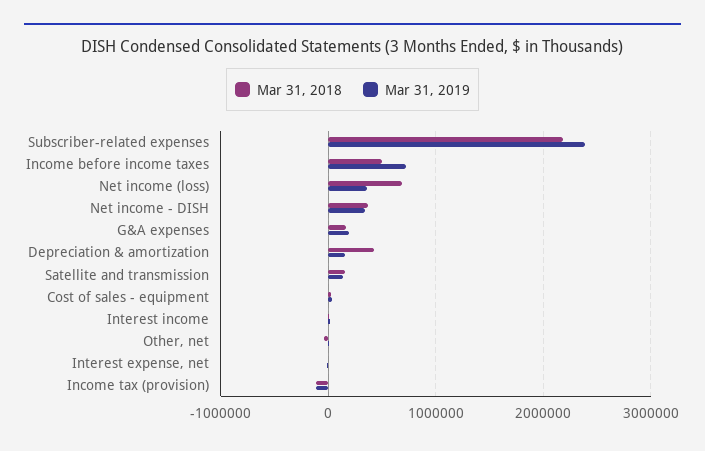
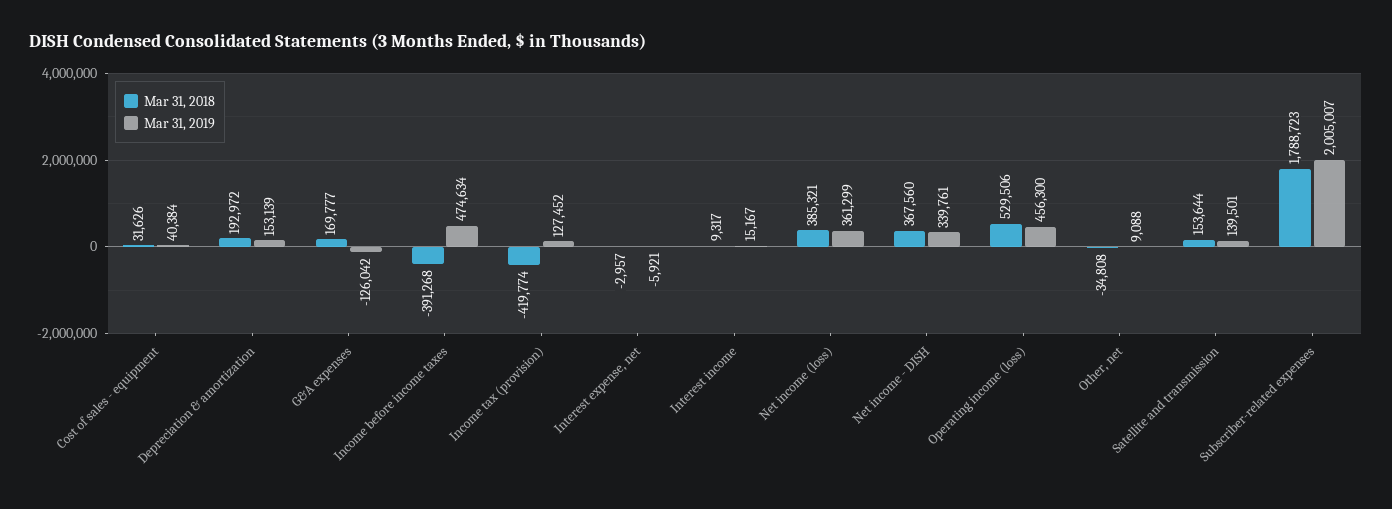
Mar 31, 2018, Subscriber-related expenses: 2200000 -> 1788723
Mar 31, 2019, Subscriber-related expenses: 2400000 -> 2005007
Mar 31, 2018, Income before income taxes: 500000 -> -391268
Mar 31, 2019, Income before income taxes: 700000 -> 474634
Mar 31, 2018, Net income (loss): 700000 -> 385321
Mar 31, 2019, G&A expenses: 200000 -> -126042
Mar 31, 2018, Depreciation & amortization: 400000 -> 192972
Mar 31, 2018, Income tax (provision): -100000 -> -419774
Mar 31, 2019, Income tax (provision): -100000 -> 127452
Mar 31, 2018, Operating income (loss): none -> 529506
Mar 31, 2019, Operating income (loss): none -> 456300

